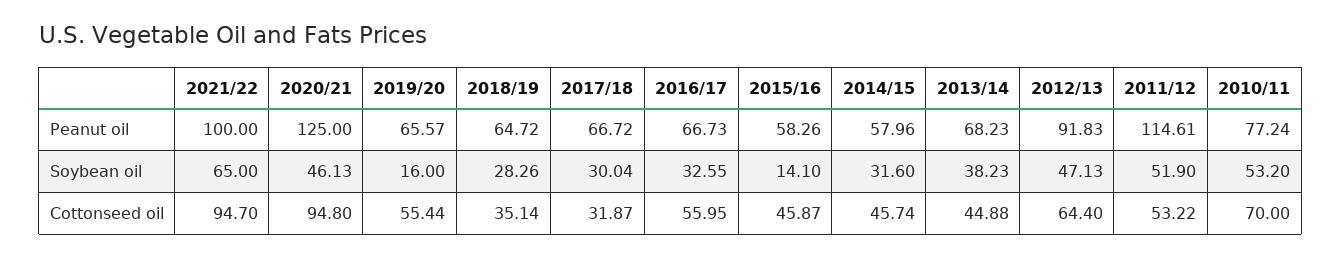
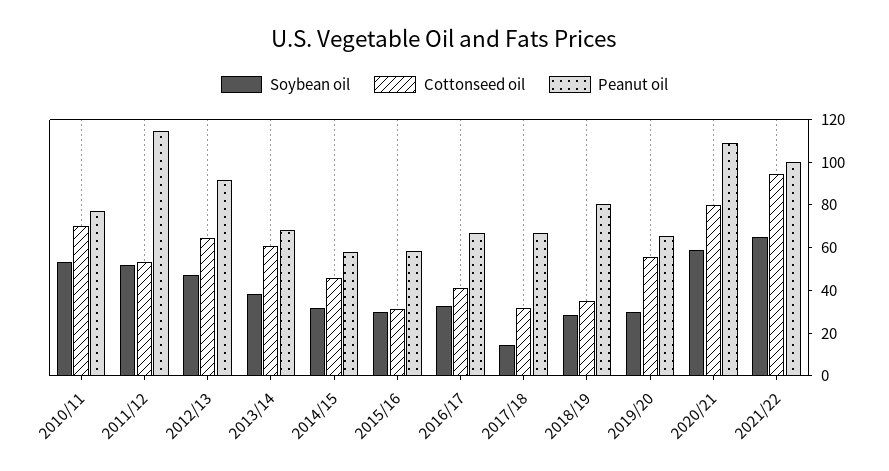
Peanut oil, 2020/21: 125 -> 110
Peanut oil, 2018/19: 64.72 -> 80
Soybean oil, 2020/21: 46.13 -> 60
Soybean oil, 2019/20: 16 -> 30
Soybean oil, 2017/18: 30.04 -> 15
Soybean oil, 2015/16: 14.1 -> 30
Cottonseed oil, 2020/21: 94.8 -> 80
Cottonseed oil, 2016/17: 55.95 -> 40
Cottonseed oil, 2015/16: 45.87 -> 30
Cottonseed oil, 2013/14: 44.88 -> 60

